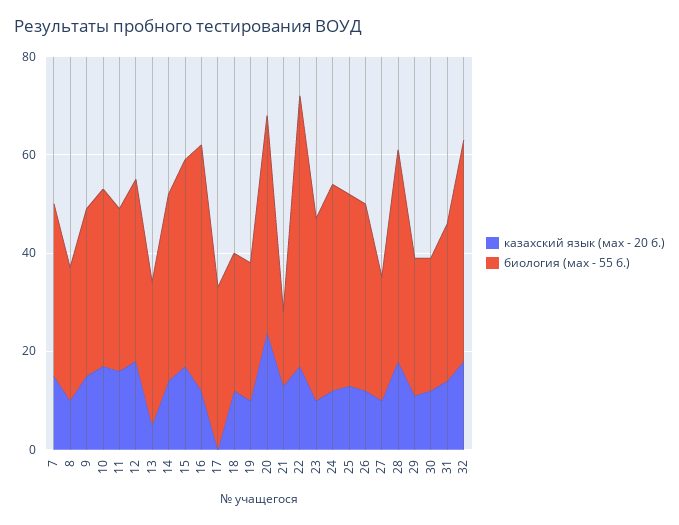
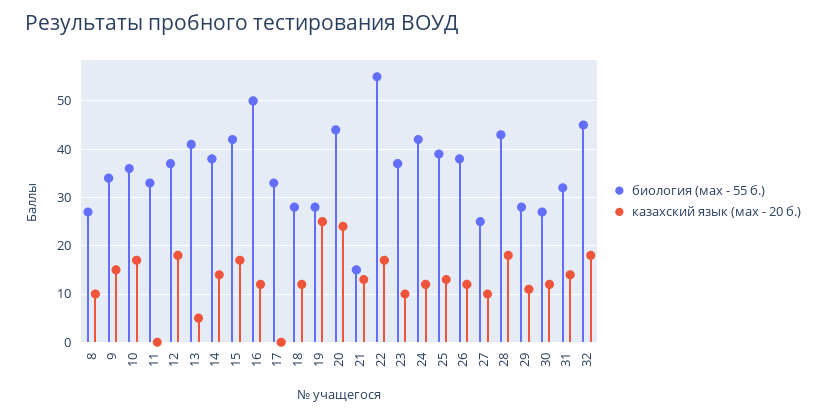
казахский язык (мах - 20 б.), 7: 15 -> none
биология (мах - 55 б.), 7: 35 -> none
казахский язык (мах - 20 б.), 11: 15 -> 0
биология (мах - 55 б.), 13: 30 -> 40
казахский язык (мах - 20 б.), 19: 10 -> 25

